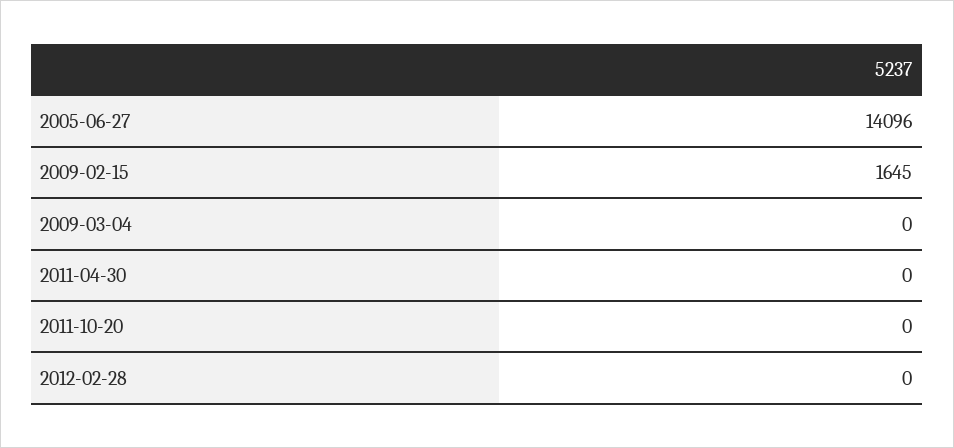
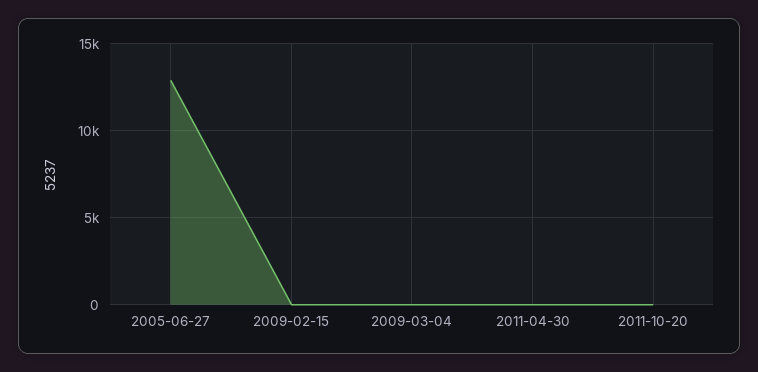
2005-06-27: 14096 -> 13000
2009-02-15: 1645 -> 0
2012-02-28: 0 -> none

